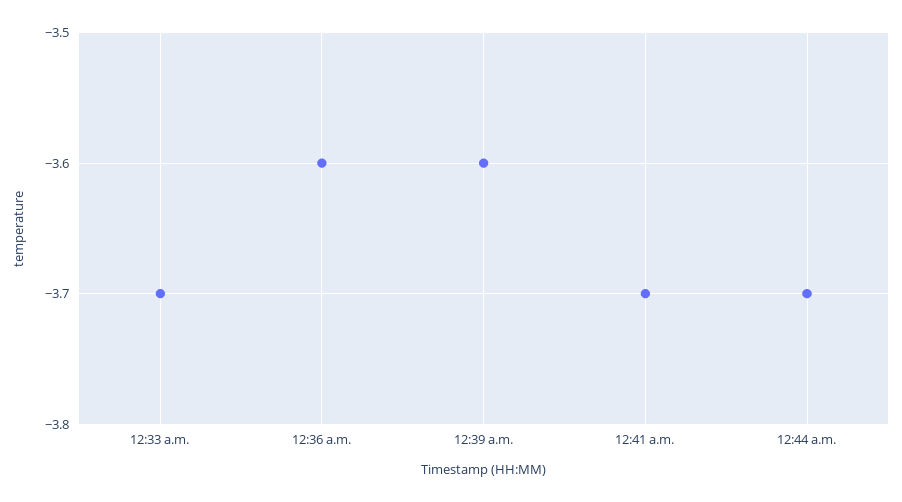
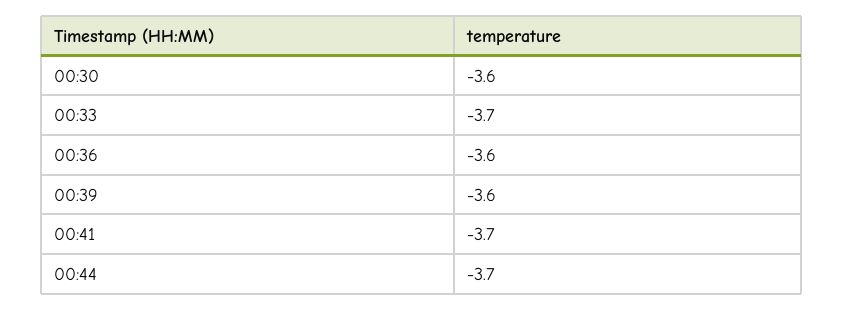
00:30: none -> -3.6

